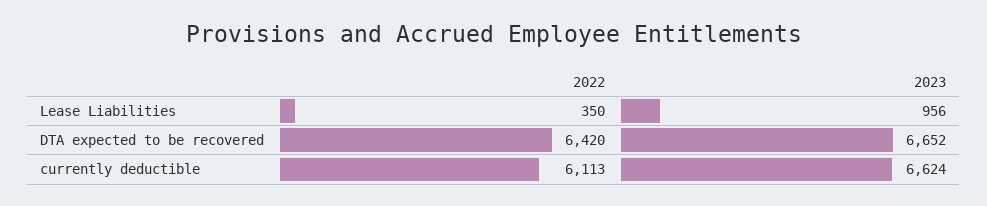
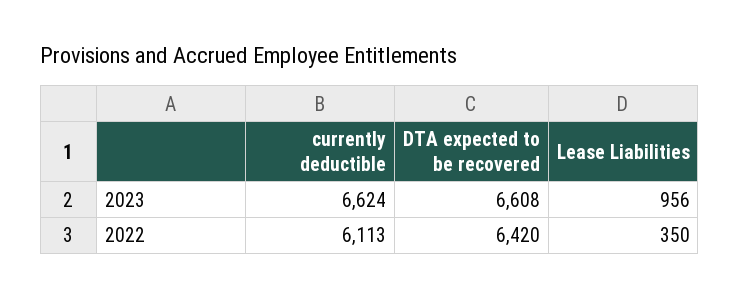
2023, DTA expected to be recovered: 6652 -> 6608

